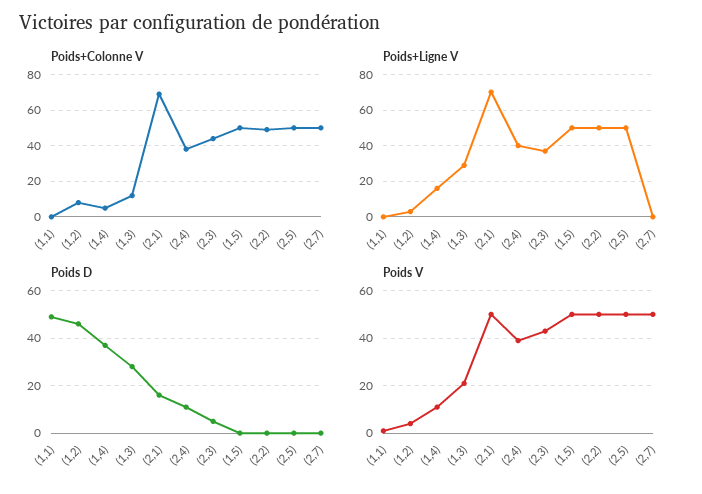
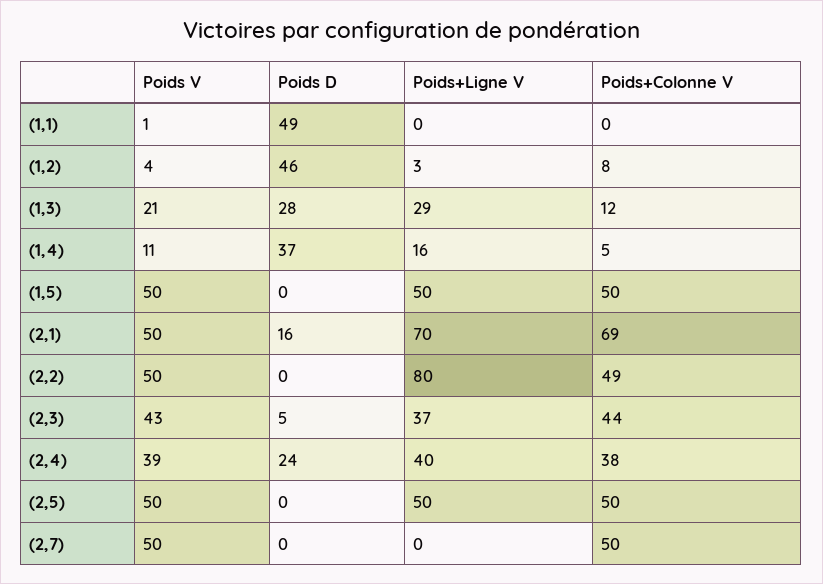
Poids+Ligne V, (2,2): 50 -> 80
Poids D, (2,4): 10 -> 24

